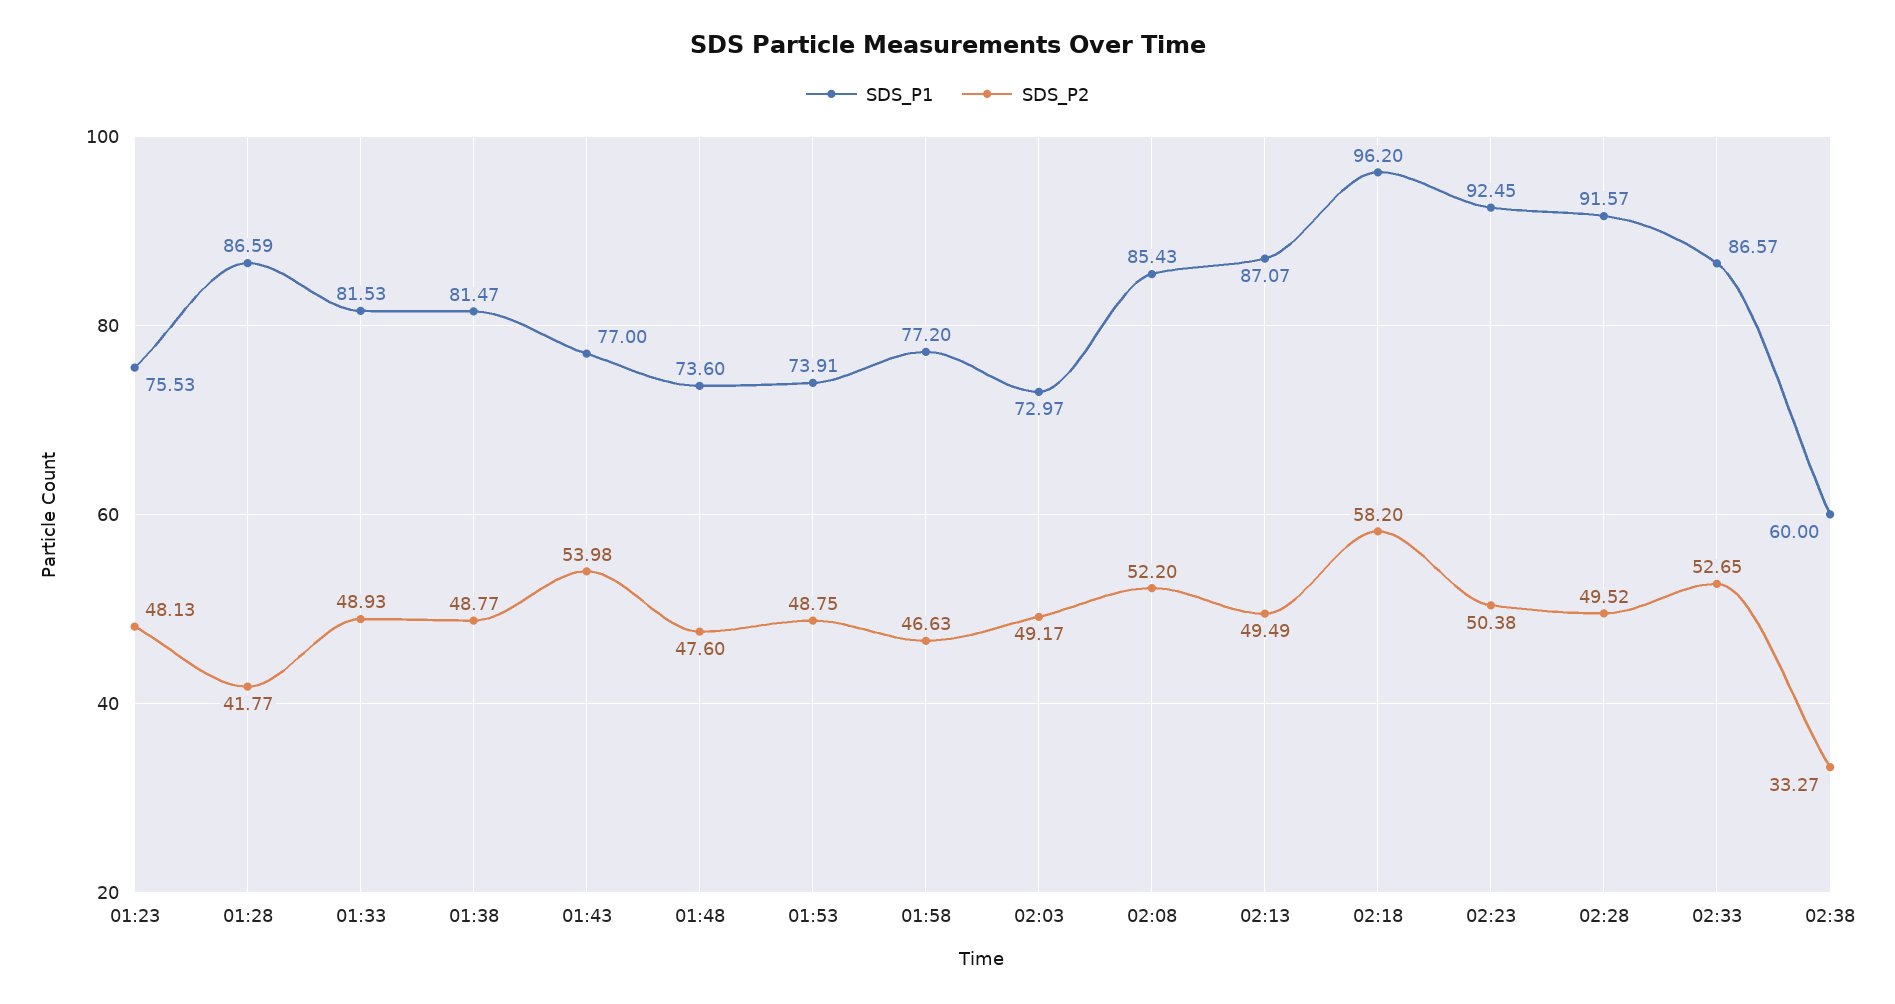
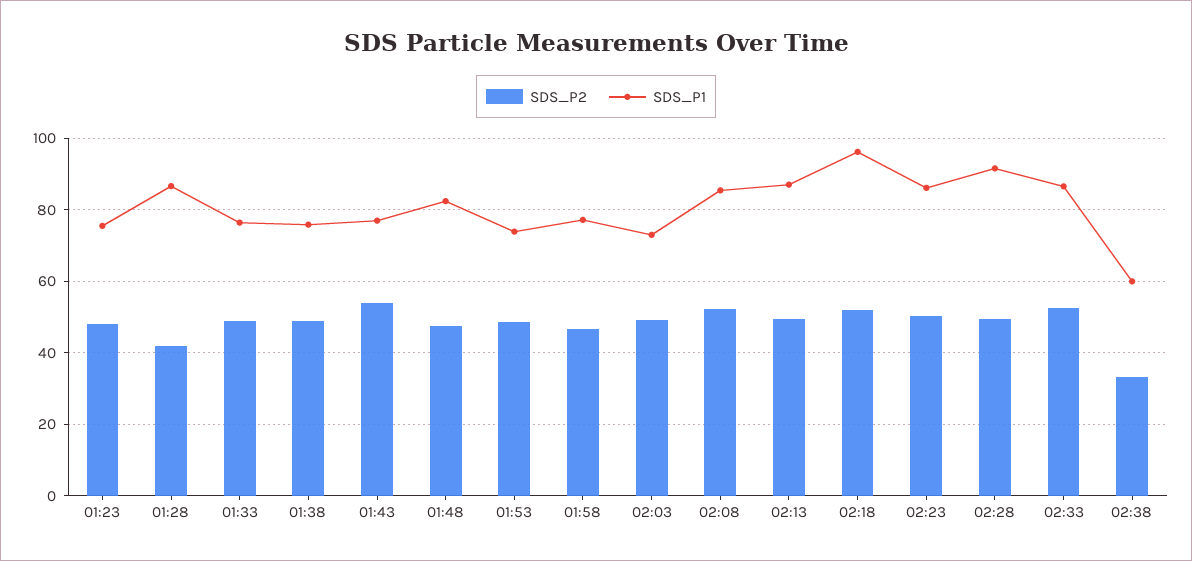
SDS_P1, 01:33: 81.53 -> 76
SDS_P1, 01:38: 81.47 -> 76
SDS_P1, 01:48: 73.6 -> 82
SDS_P2, 02:18: 58.2 -> 52
SDS_P1, 02:23: 92.45 -> 86

